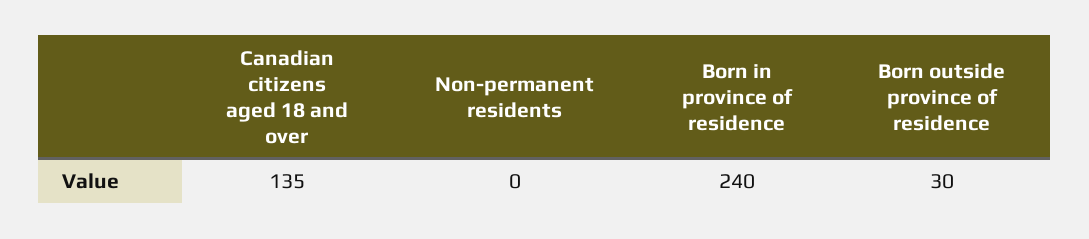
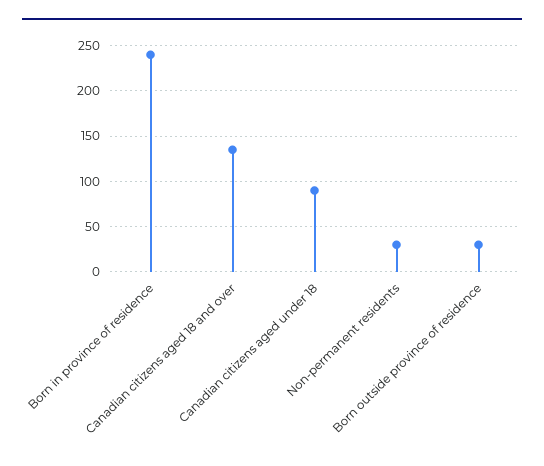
Non-permanent residents: 0 -> 30
Canadian citizens aged under 18: none -> 90

